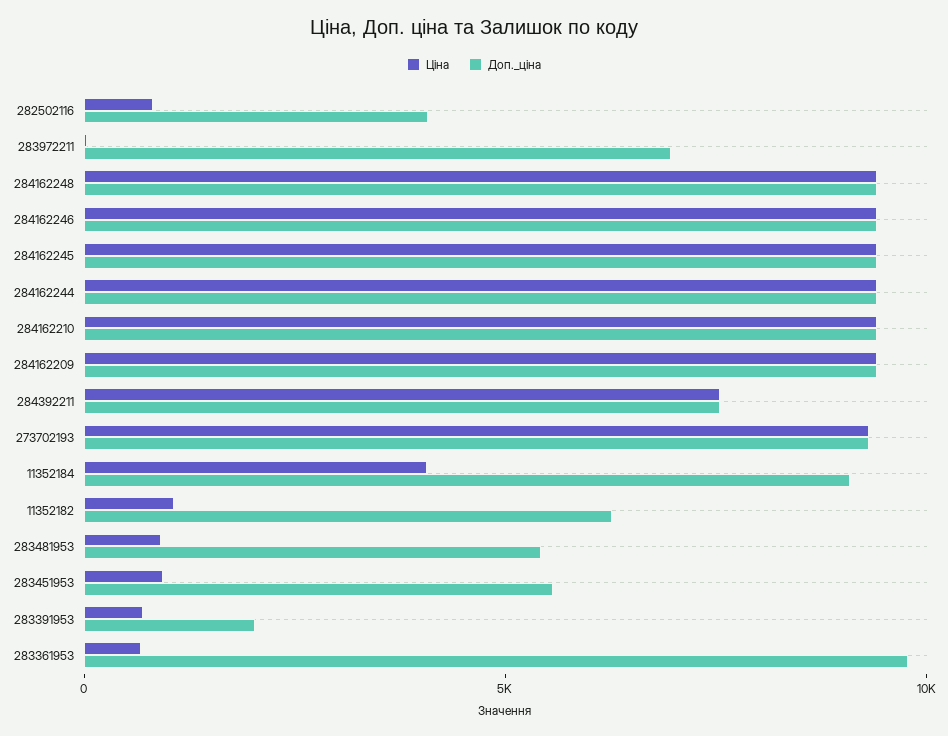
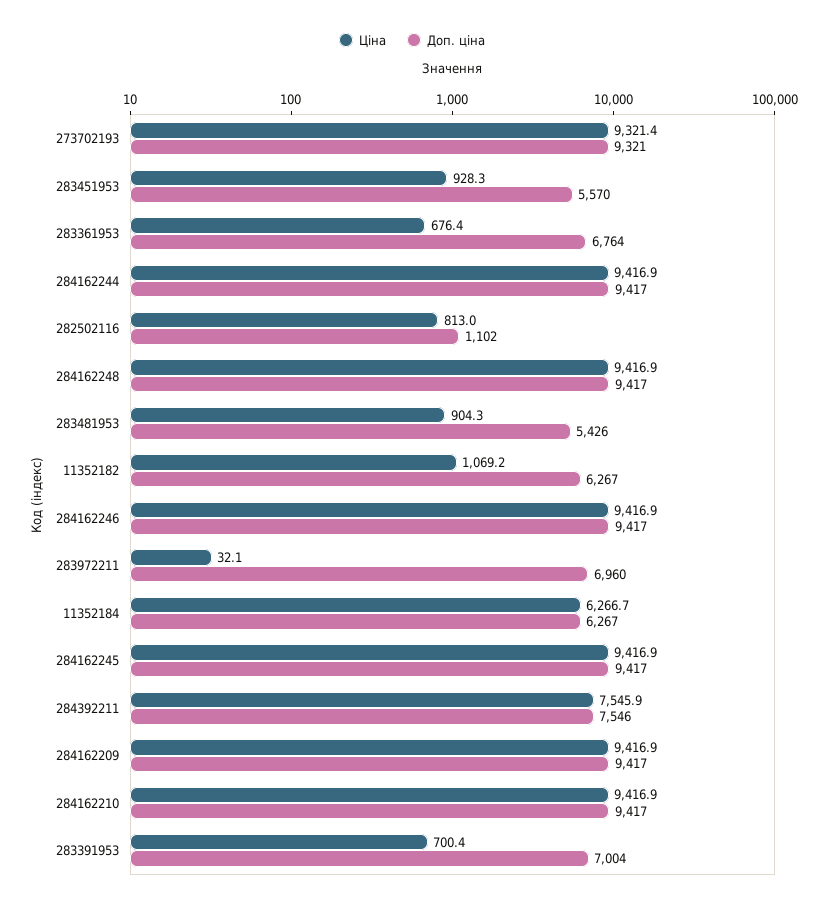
Доп._ціна, 282502116: 4000 -> 1102
Ціна, 11352184: 4000 -> 6266.7
Доп._ціна, 11352184: 9000 -> 6267
Доп._ціна, 283391953: 2000 -> 7004
Доп._ціна, 283361953: 10000 -> 6764

